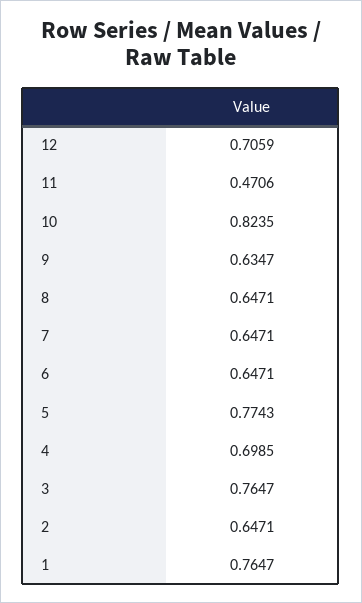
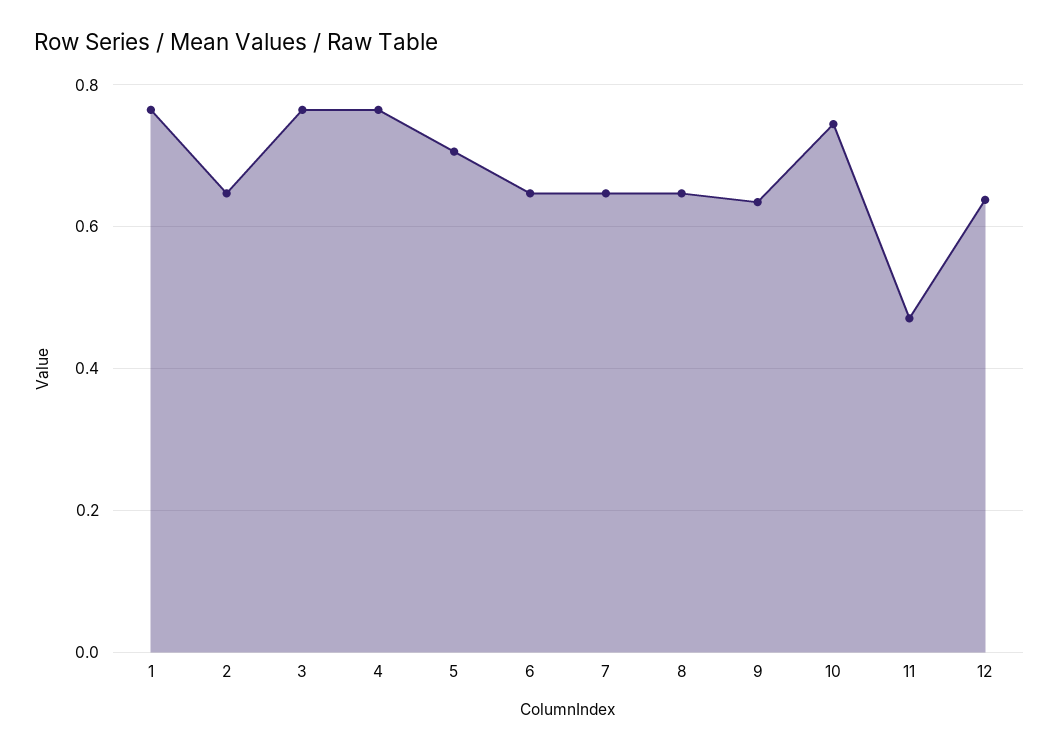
12: 0.7059 -> 0.64
10: 0.8235 -> 0.74
5: 0.7743 -> 0.7
4: 0.6985 -> 0.76

